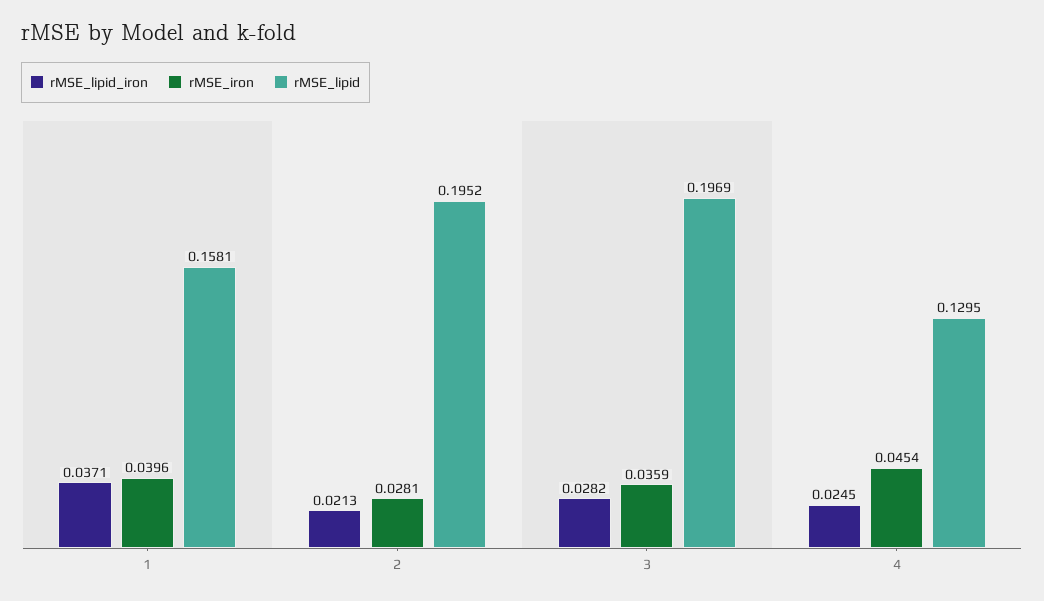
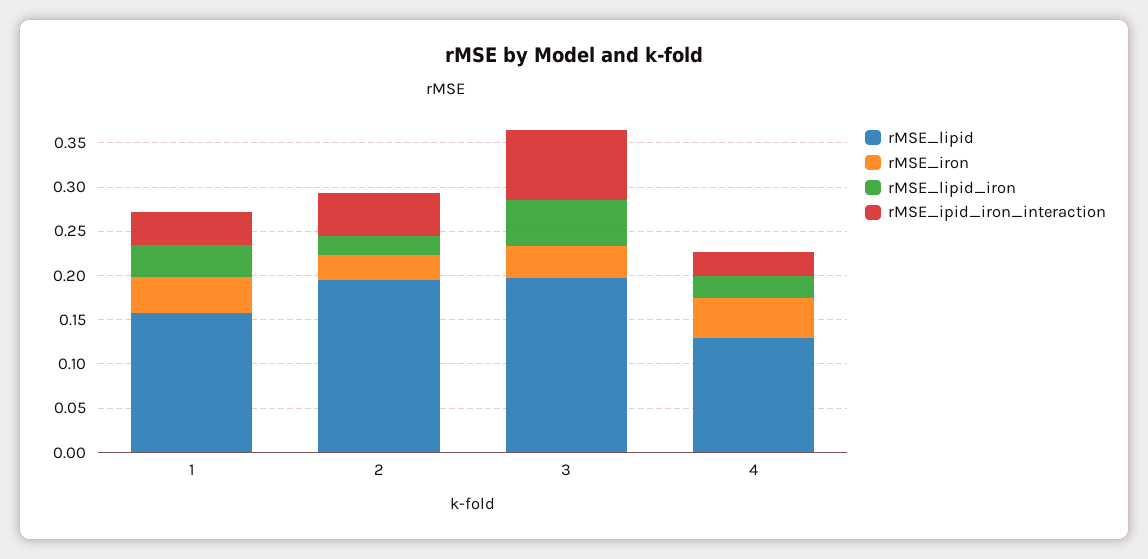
rMSE_lipid_iron, 3: 0.0282 -> 0.05
rMSE_ipid_iron_interaction, 1: none -> 0.04
rMSE_ipid_iron_interaction, 2: none -> 0.05
rMSE_ipid_iron_interaction, 3: none -> 0.08
rMSE_ipid_iron_interaction, 4: none -> 0.03

